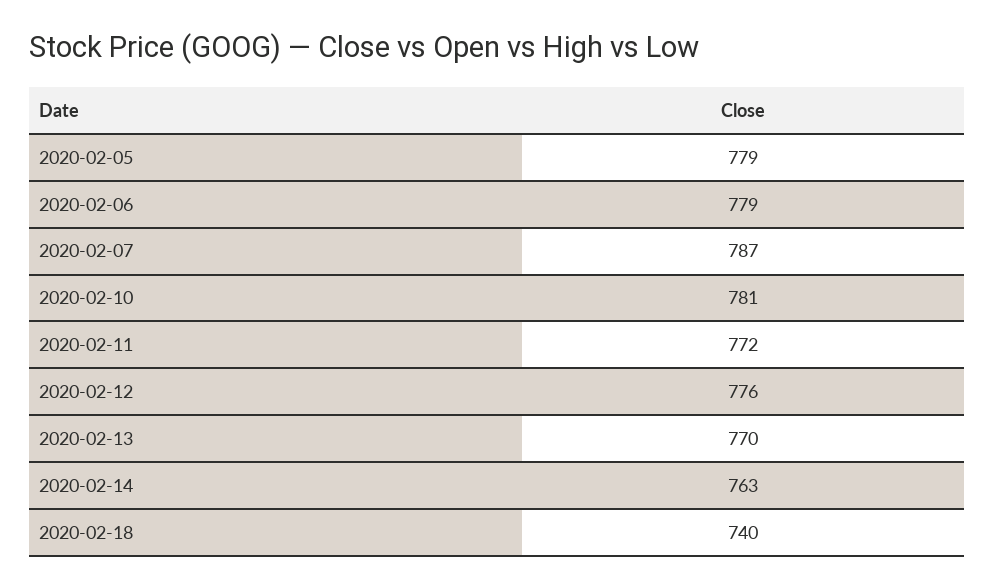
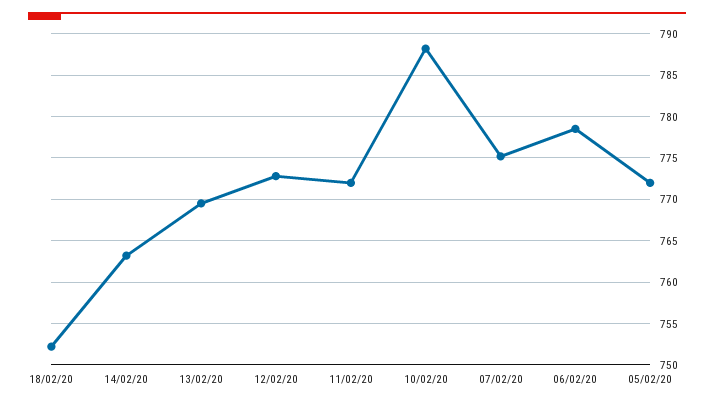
2020-02-05: 779 -> 772
2020-02-07: 787 -> 775
2020-02-10: 781 -> 788
2020-02-12: 776 -> 773
2020-02-18: 740 -> 752

